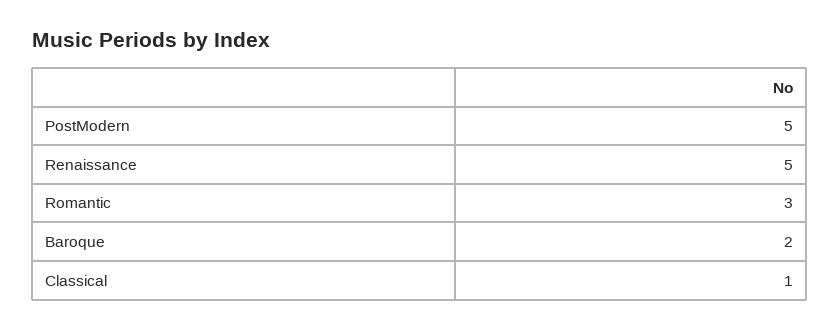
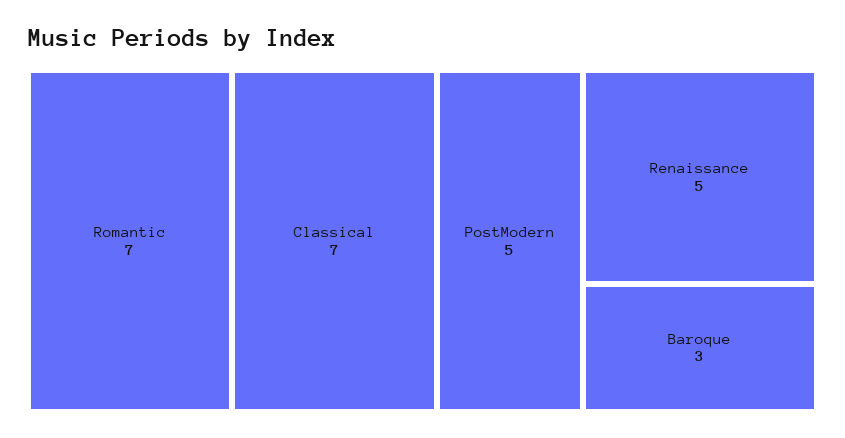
Romantic: 3 -> 7
Baroque: 2 -> 3
Classical: 1 -> 7

